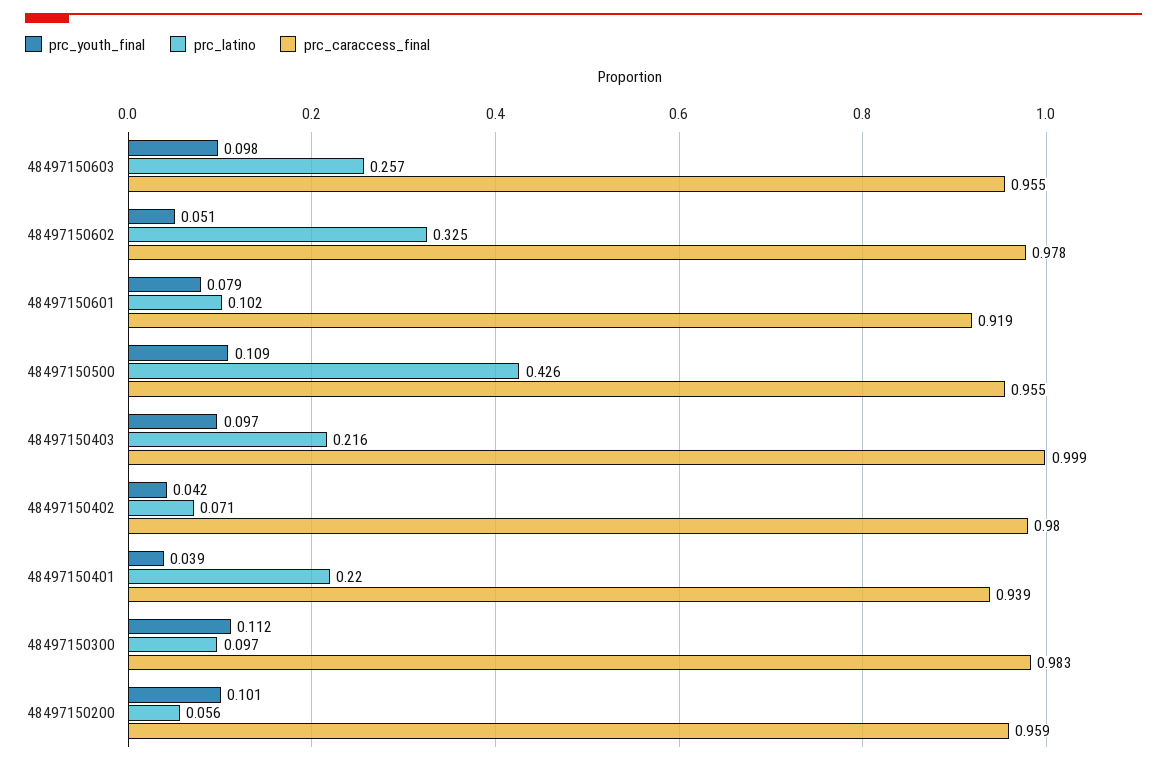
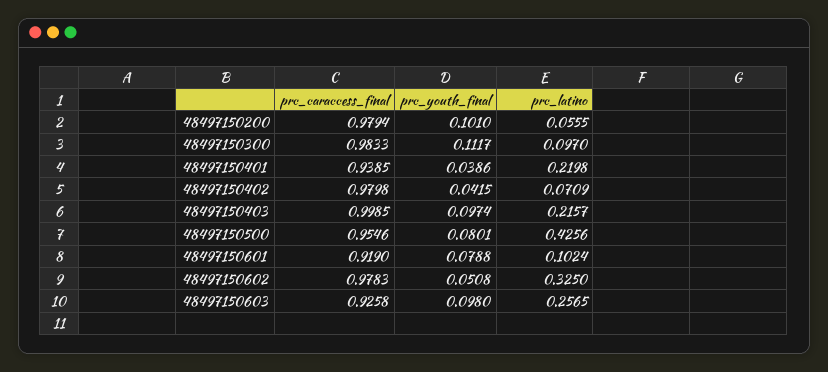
prc_caraccess_final, 48497150603: 0.955 -> 0.9258
prc_youth_final, 48497150500: 0.109 -> 0.0801
prc_caraccess_final, 48497150200: 0.959 -> 0.9794

